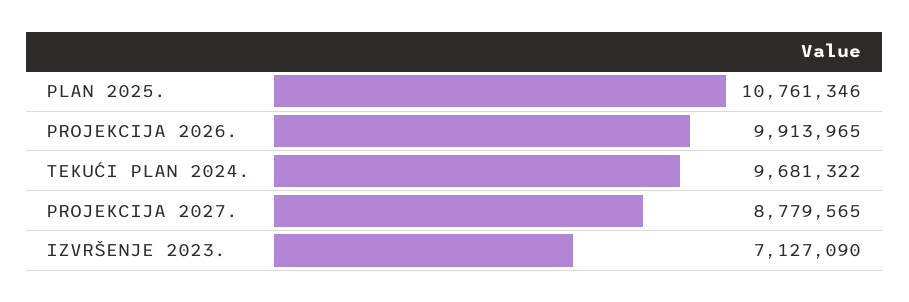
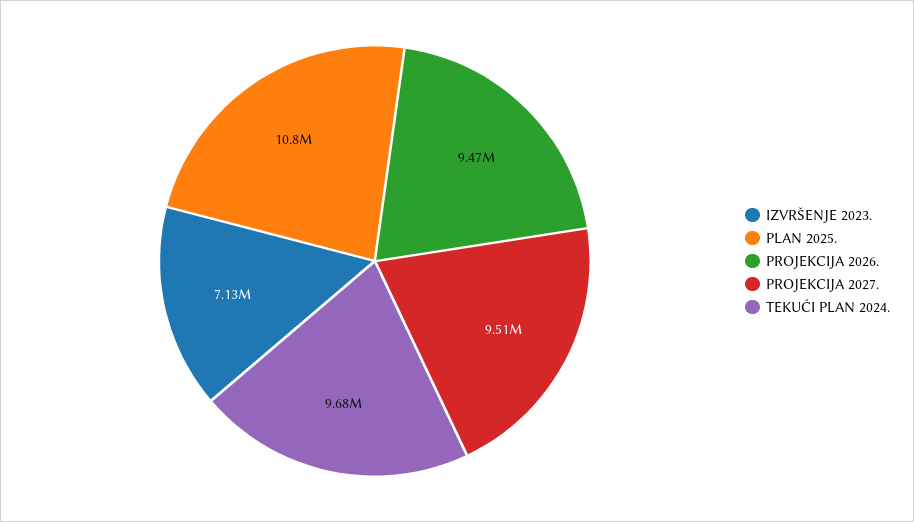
PROJEKCIJA 2026.: 9913965 -> 9470000
PROJEKCIJA 2027.: 8779565 -> 9510000

